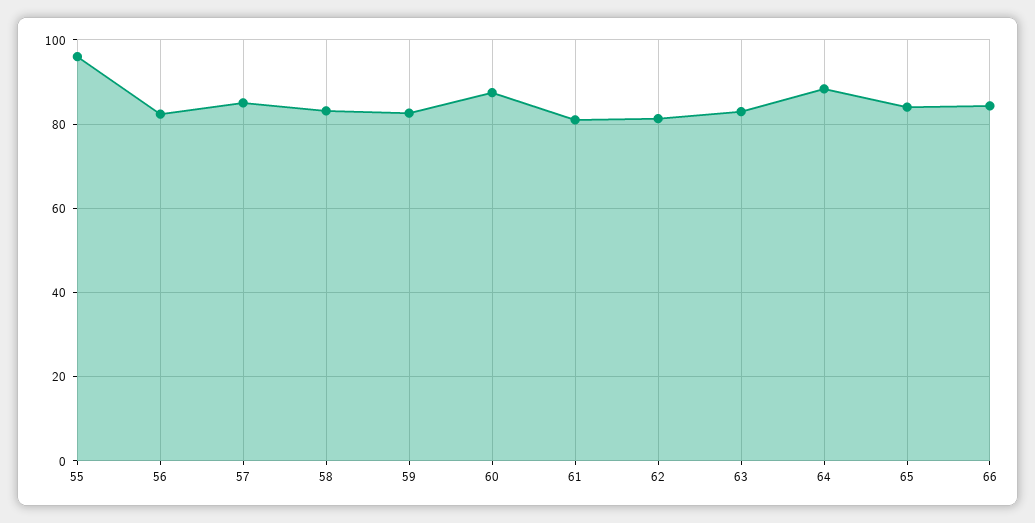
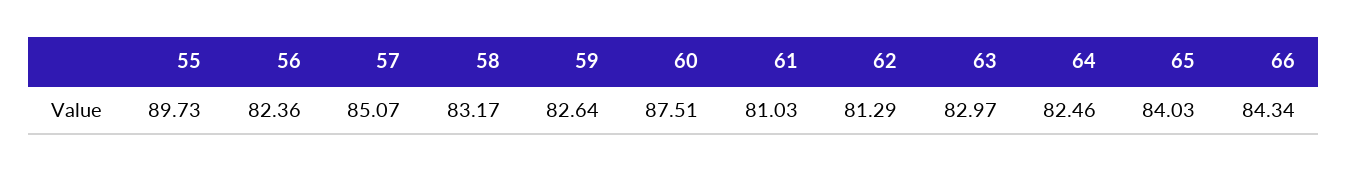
55: 96 -> 89.73
64: 88 -> 82.46

